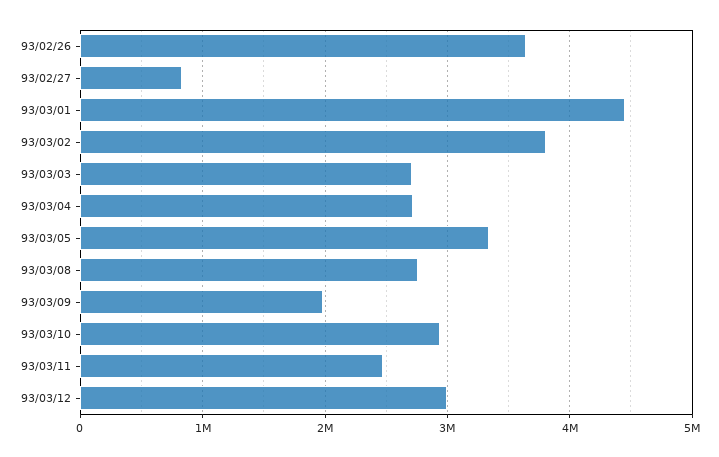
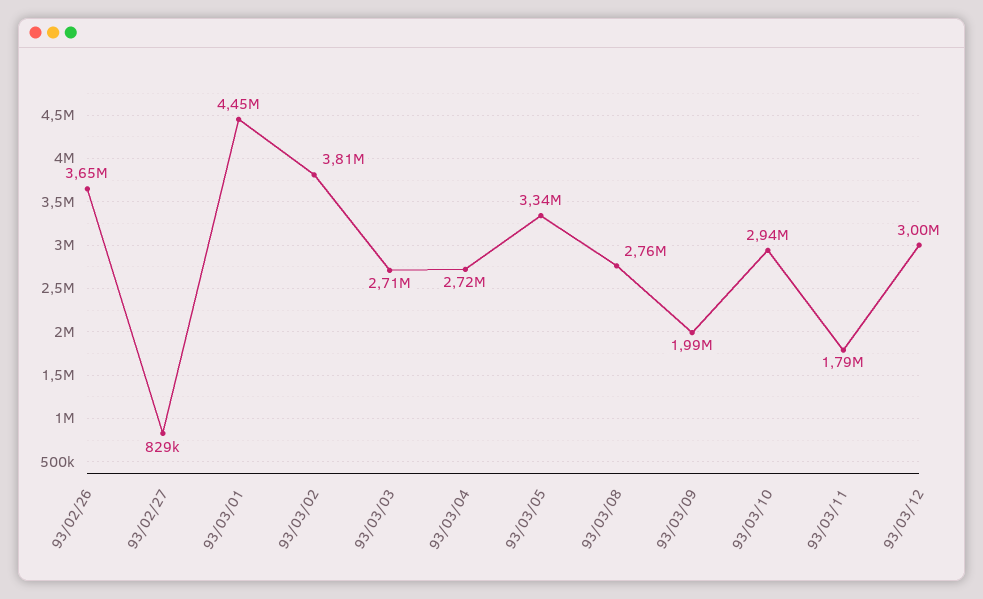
93/03/11: 2500000 -> 1790000

